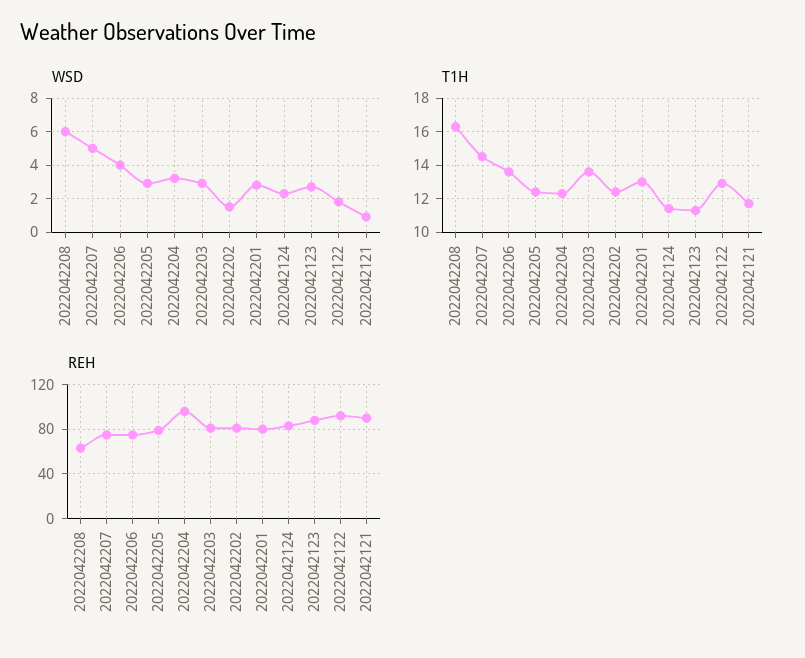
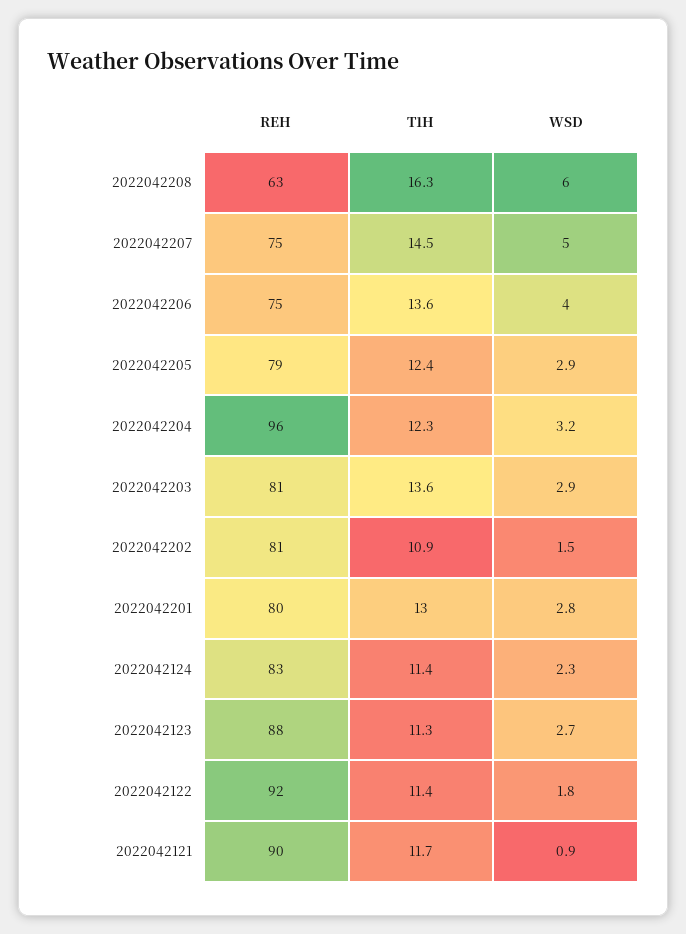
T1H, 2022042202: 12.5 -> 10.9
T1H, 2022042122: 13 -> 11.4

